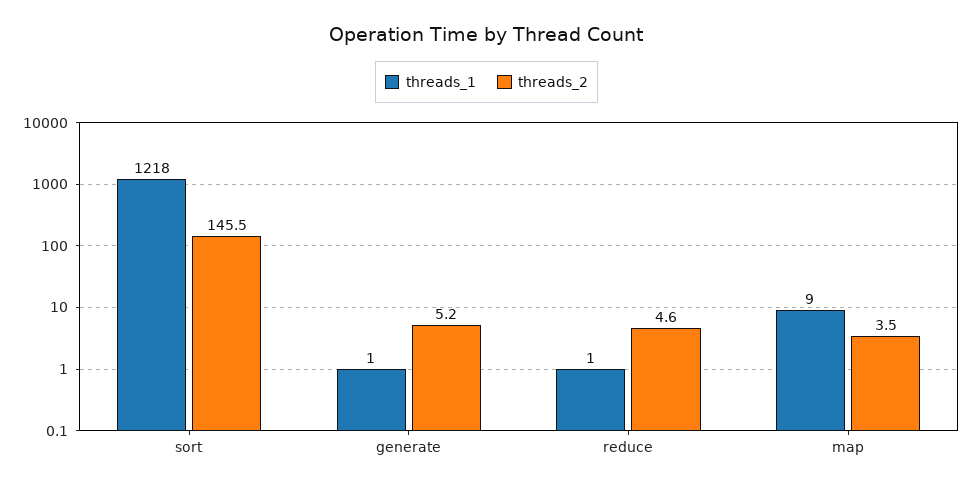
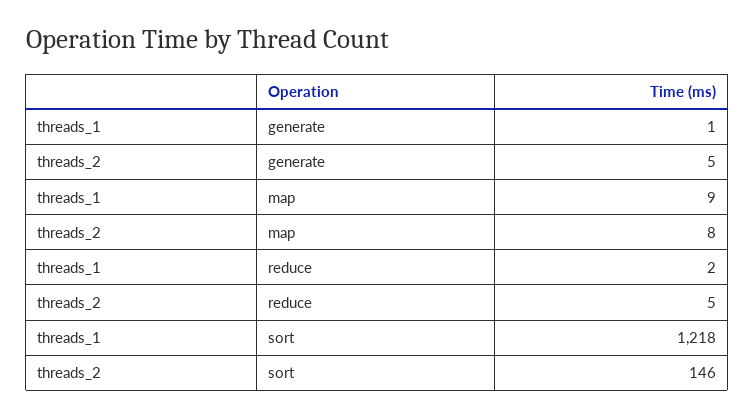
threads_1, reduce: 1 -> 2
threads_2, map: 3.5 -> 8

